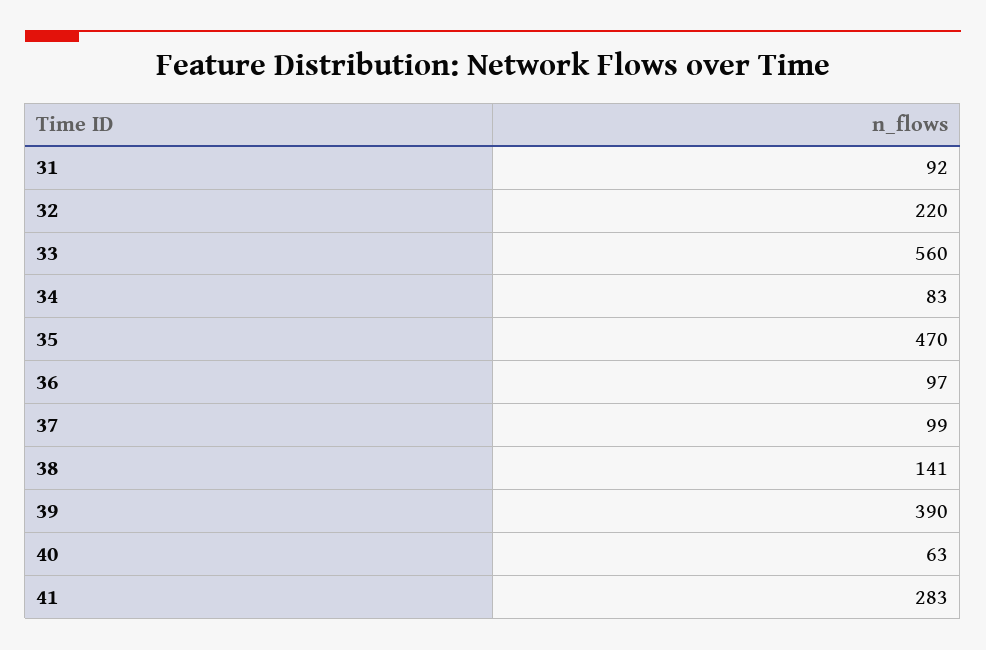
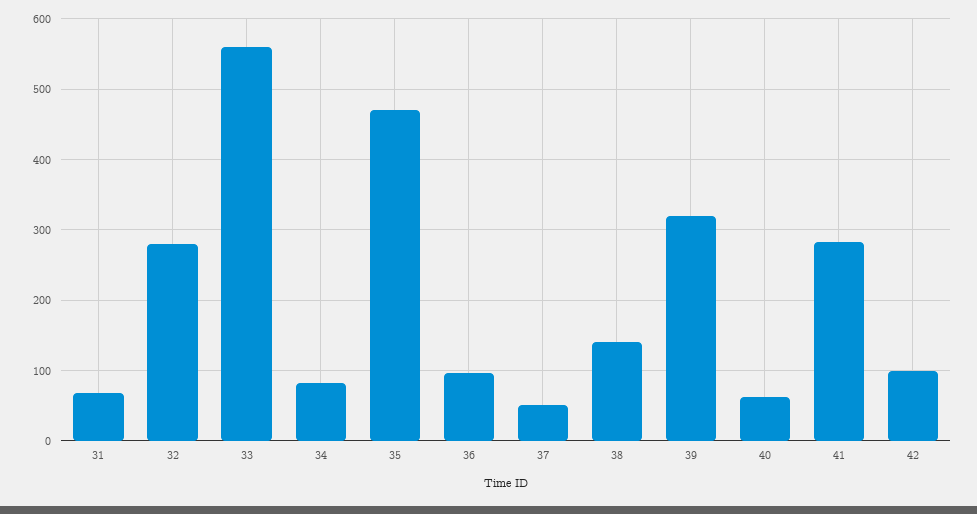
31: 92 -> 70
32: 220 -> 280
37: 99 -> 50
39: 390 -> 320
42: none -> 100

